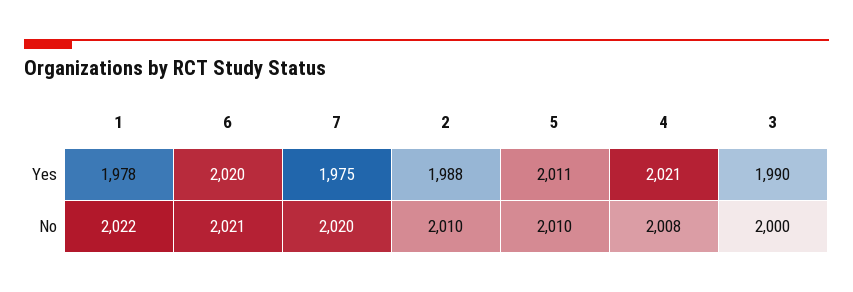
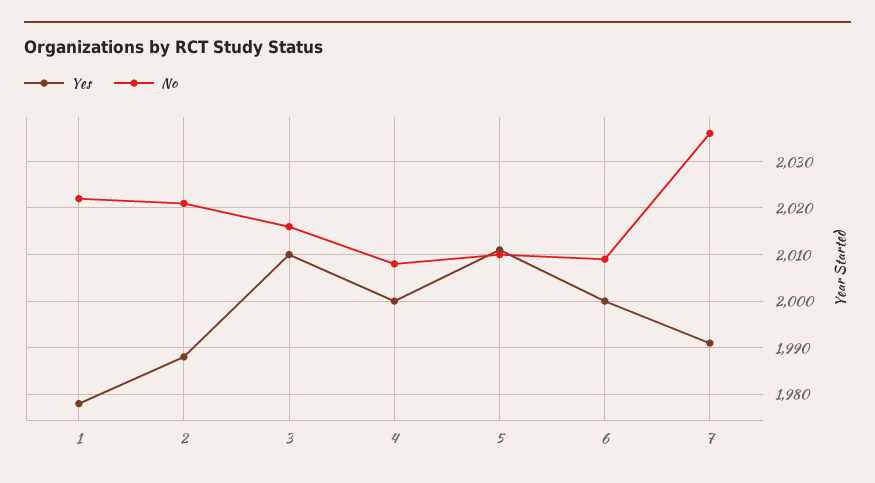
Yes, 6: 2020 -> 2000
Yes, 7: 1975 -> 1990
Yes, 4: 2021 -> 2000
Yes, 3: 1990 -> 2010
No, 6: 2021 -> 2010
No, 7: 2020 -> 2035
No, 2: 2010 -> 2020
No, 3: 2000 -> 2015

